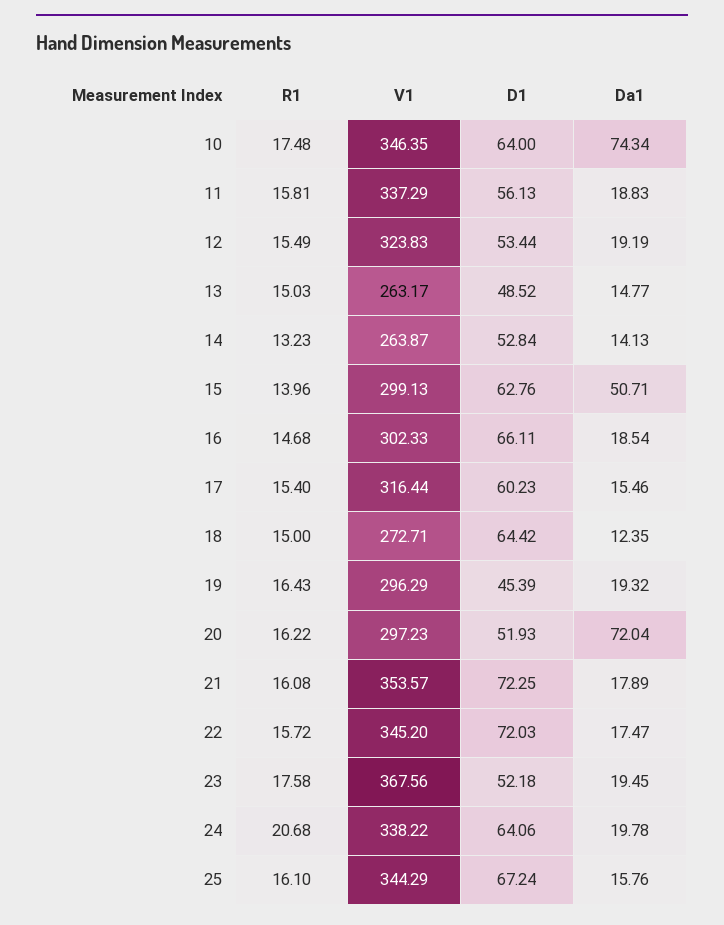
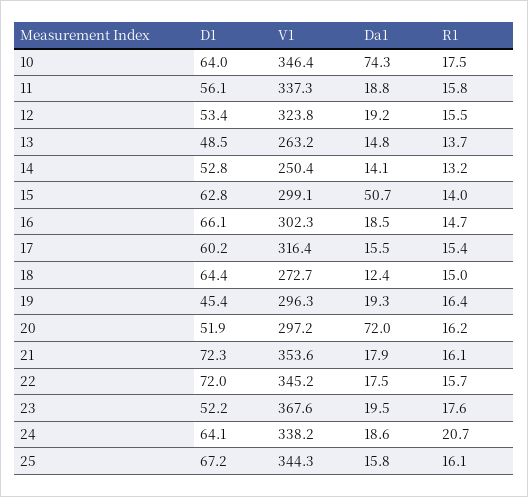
R1, 13: 15.03 -> 13.7
V1, 14: 263.87 -> 250.4
Da1, 24: 19.78 -> 18.6

